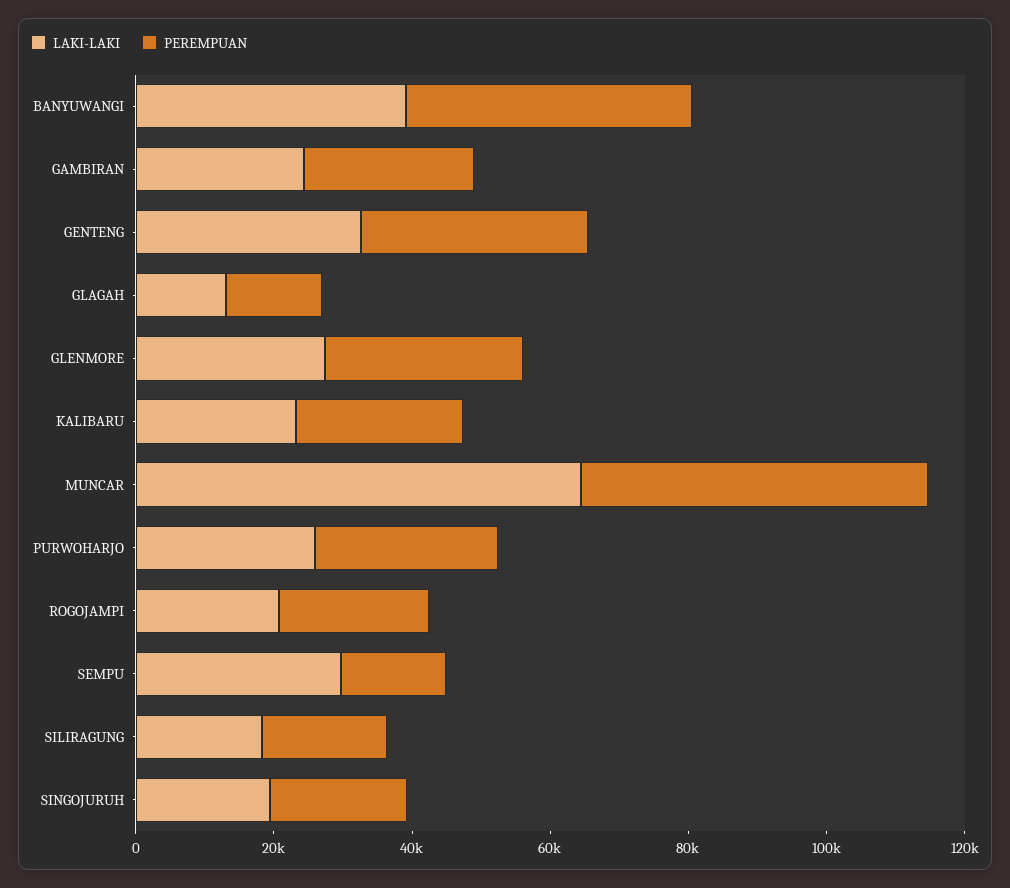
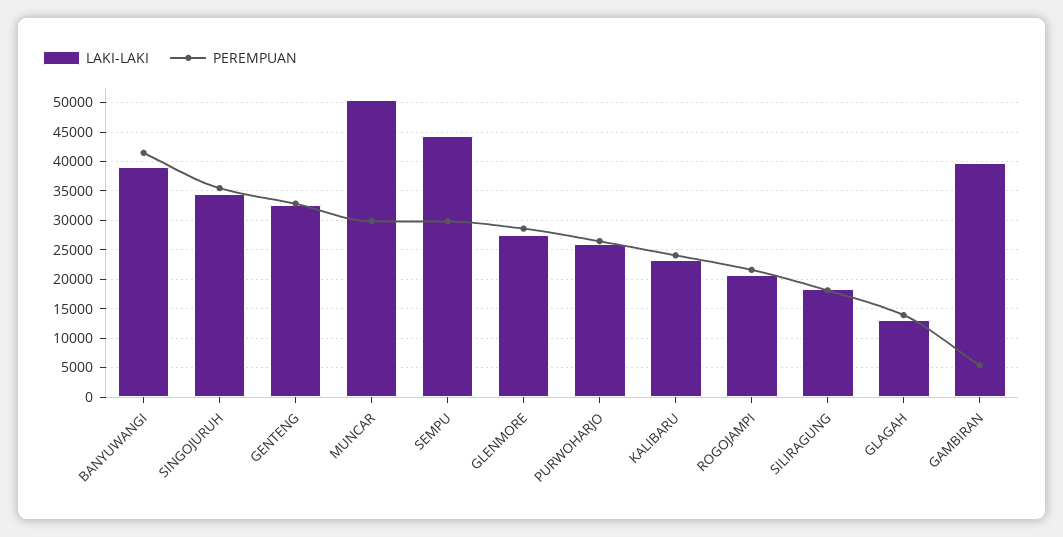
LAKI-LAKI, GAMBIRAN: 25000 -> 40000
PEREMPUAN, GAMBIRAN: 25000 -> 5000
LAKI-LAKI, MUNCAR: 65000 -> 50000
PEREMPUAN, MUNCAR: 50000 -> 30000
LAKI-LAKI, SEMPU: 30000 -> 45000
PEREMPUAN, SEMPU: 15000 -> 30000
LAKI-LAKI, SINGOJURUH: 20000 -> 35000
PEREMPUAN, SINGOJURUH: 20000 -> 35000

